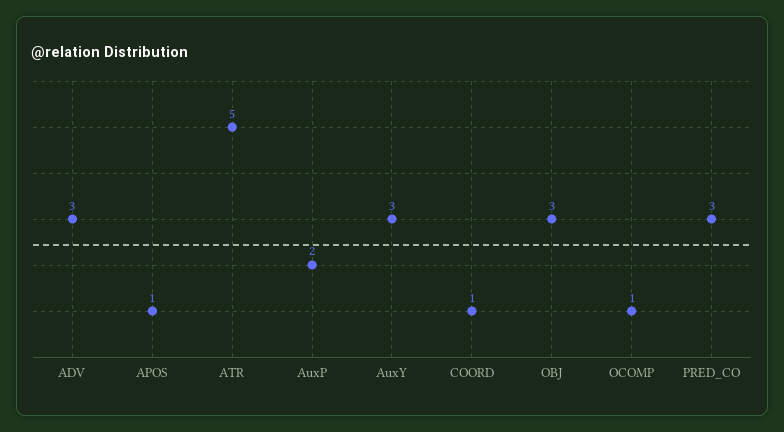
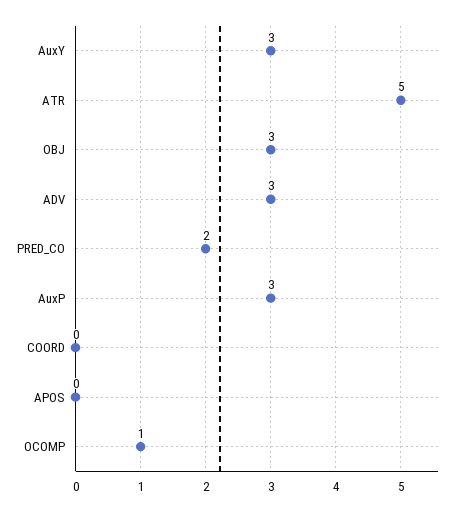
APOS: 1 -> 0
AuxP: 2 -> 3
COORD: 1 -> 0
PRED_CO: 3 -> 2

